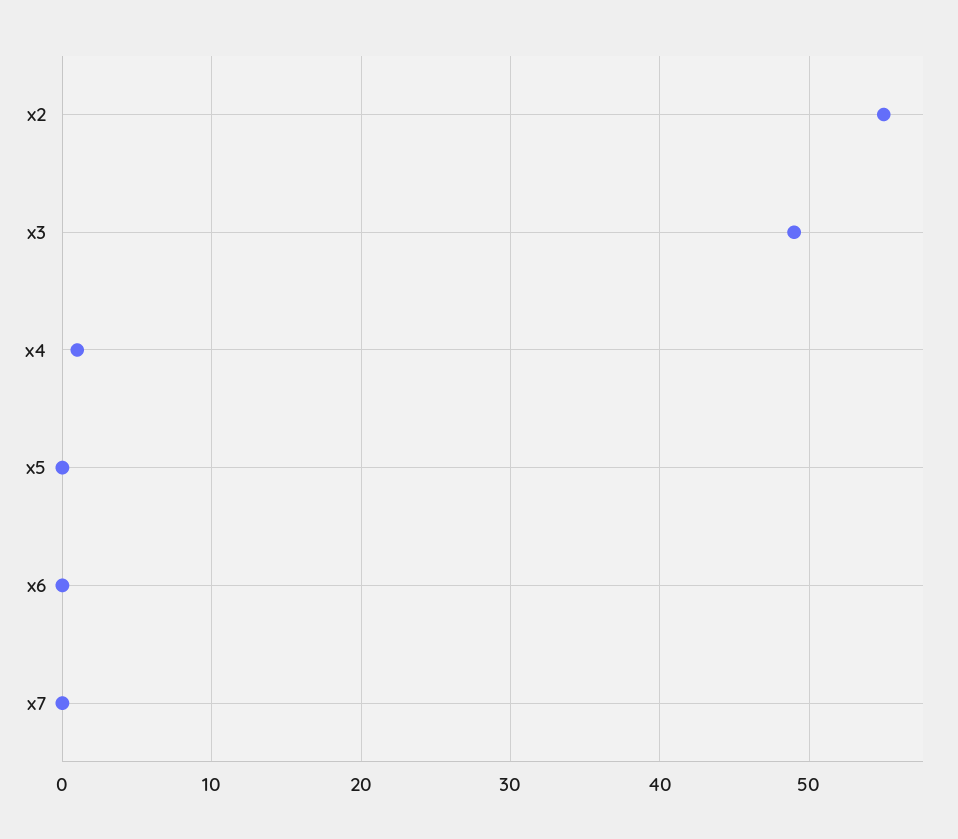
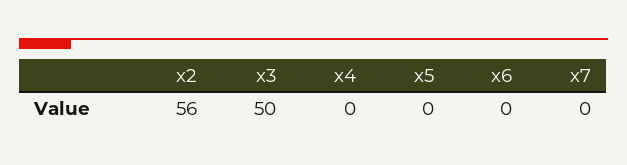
x2: 55 -> 56
x3: 49 -> 50
x4: 1 -> 0

